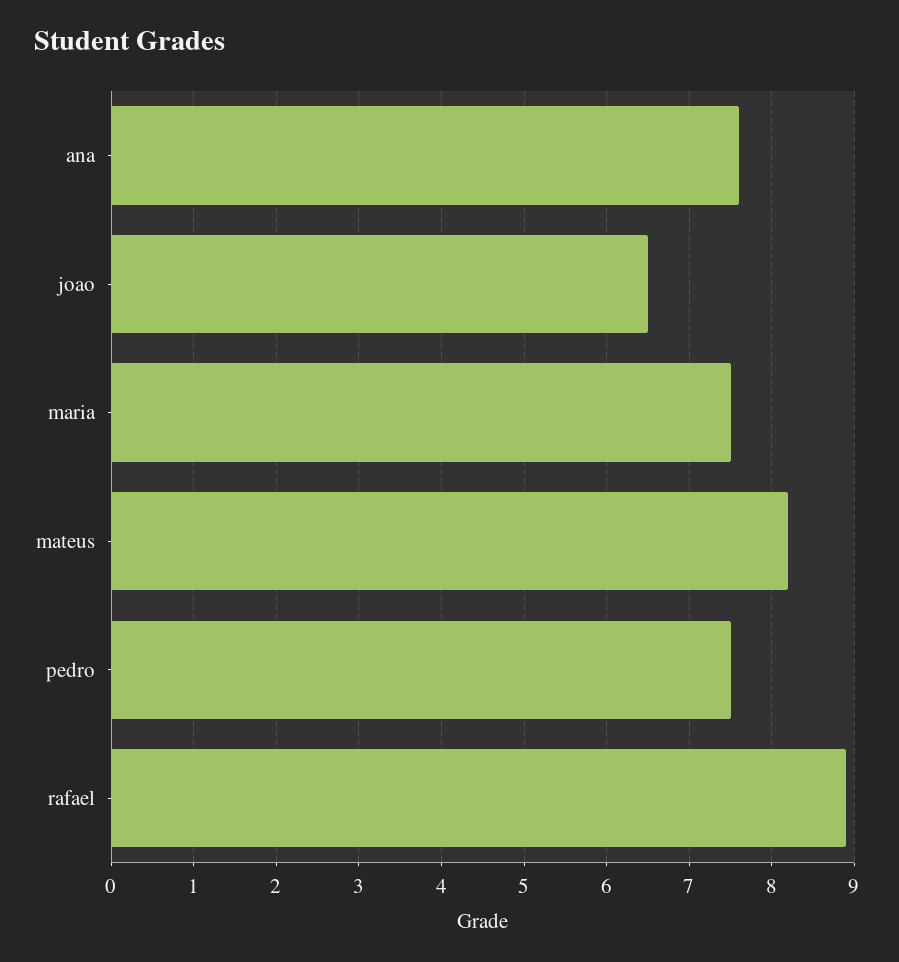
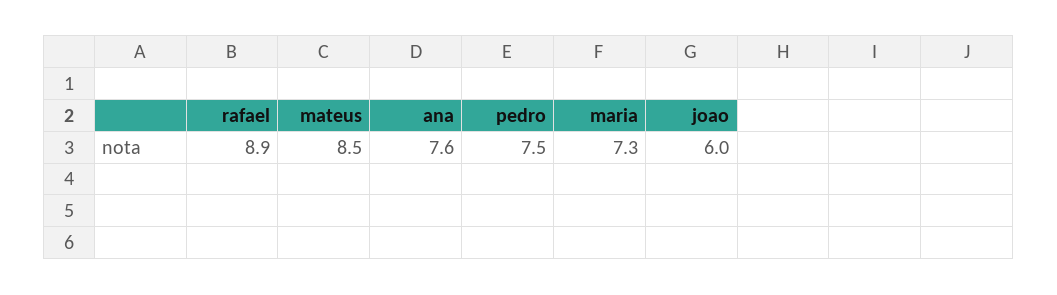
joao: 6.5 -> 6
maria: 7.5 -> 7.3
mateus: 8.2 -> 8.5

